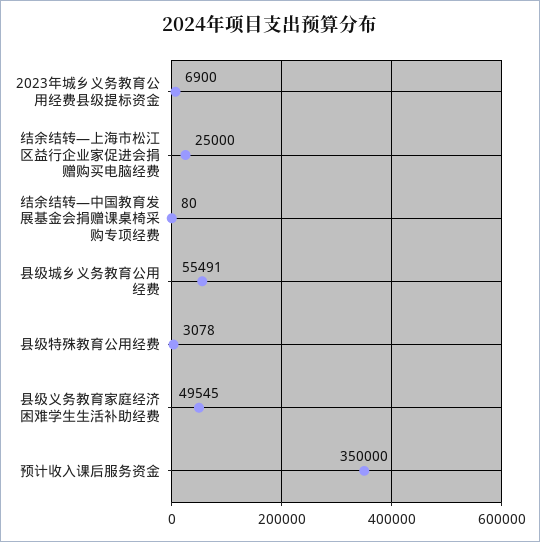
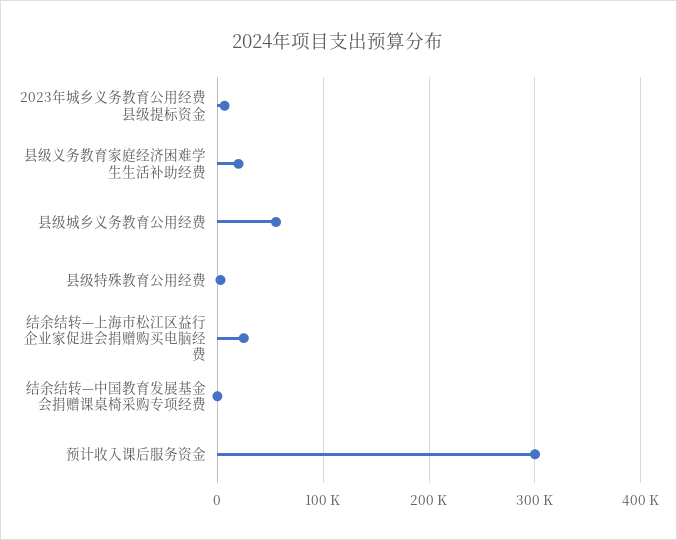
县级义务教育家庭经济困难学生生活补助经费: 49545 -> 20000
预计收入课后服务资金: 350000 -> 300000

